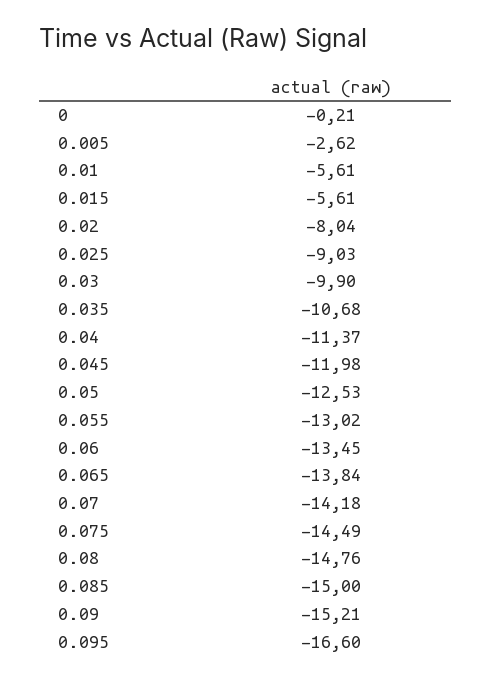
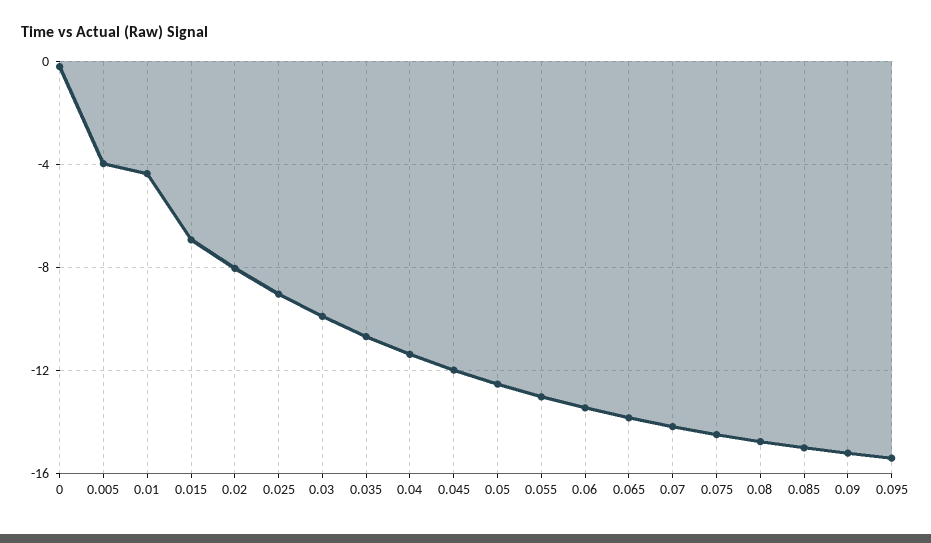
0.005: -2.62 -> -4
0.01: -5.61 -> -4.5
0.015: -5.61 -> -7
0.095: -16.6 -> -15.5

